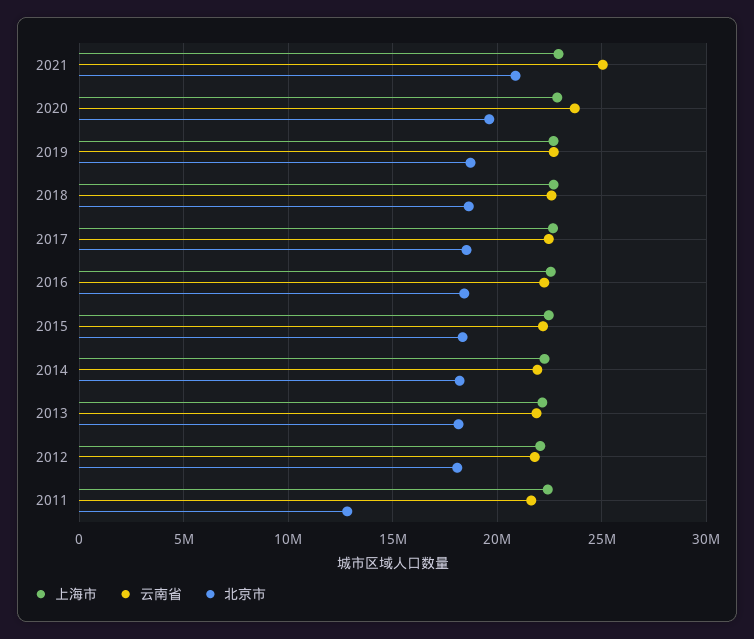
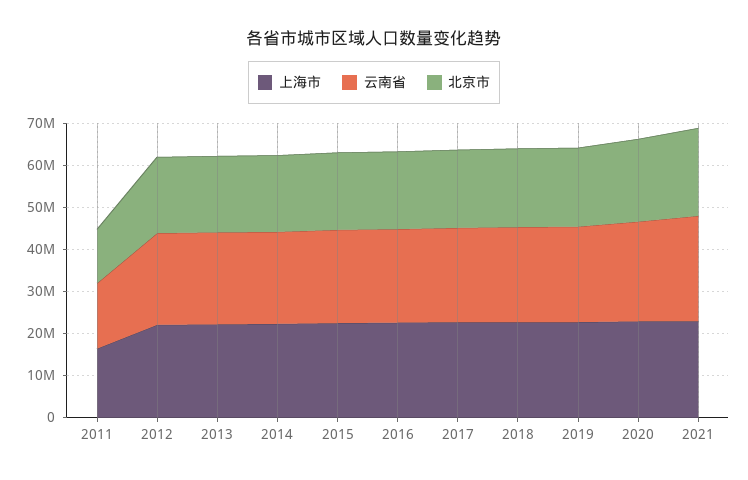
上海市, 2011: 22500000 -> 16000000
云南省, 2011: 21500000 -> 16000000

